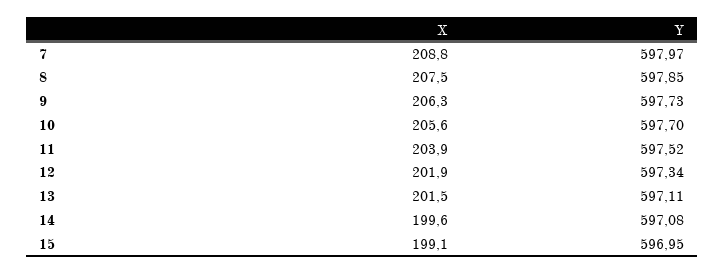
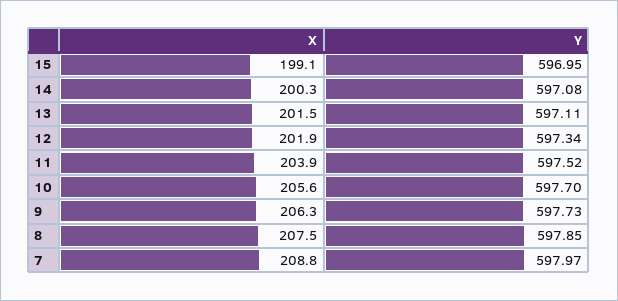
X, 14: 199.6 -> 200.3

